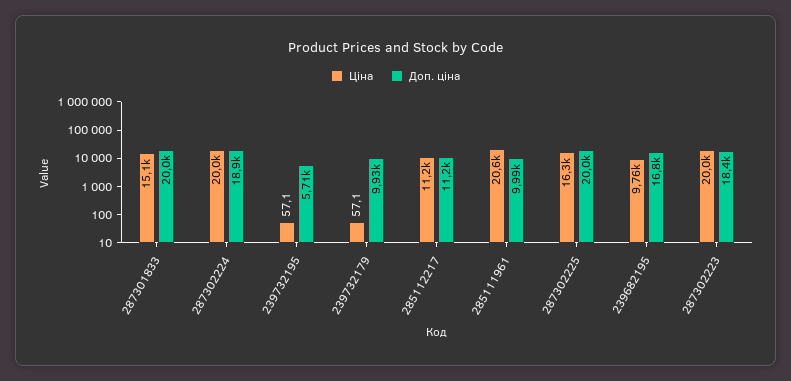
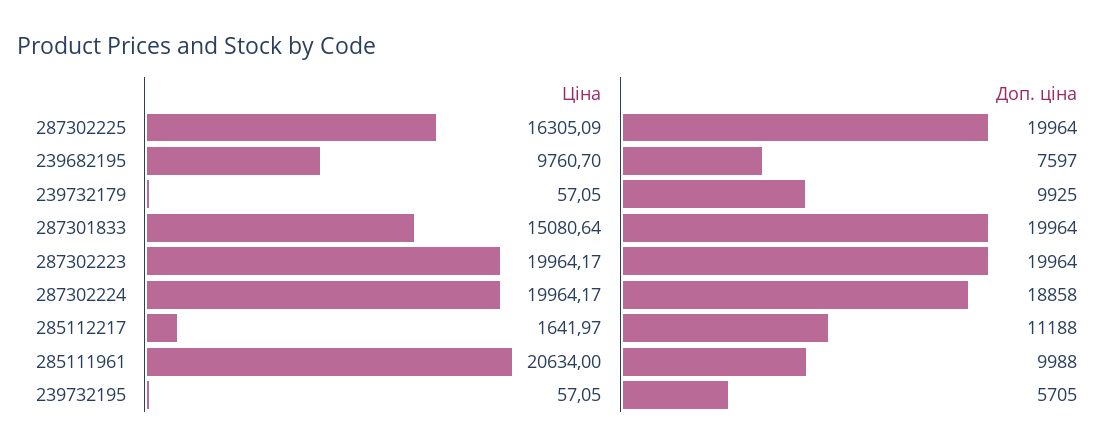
Ціна, 285112217: 11200 -> 1641.97
Доп. ціна, 239682195: 16800 -> 7597
Доп. ціна, 287302223: 18400 -> 19964

